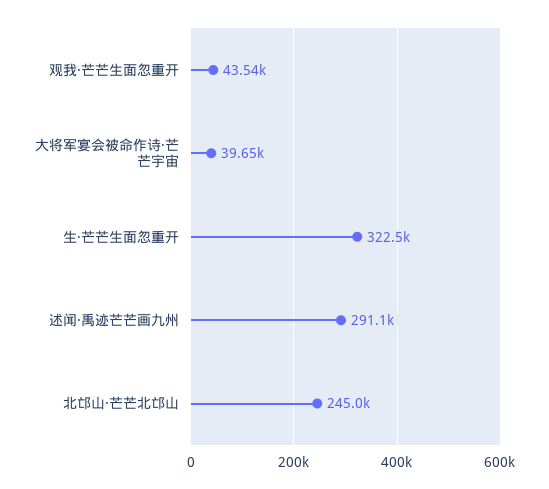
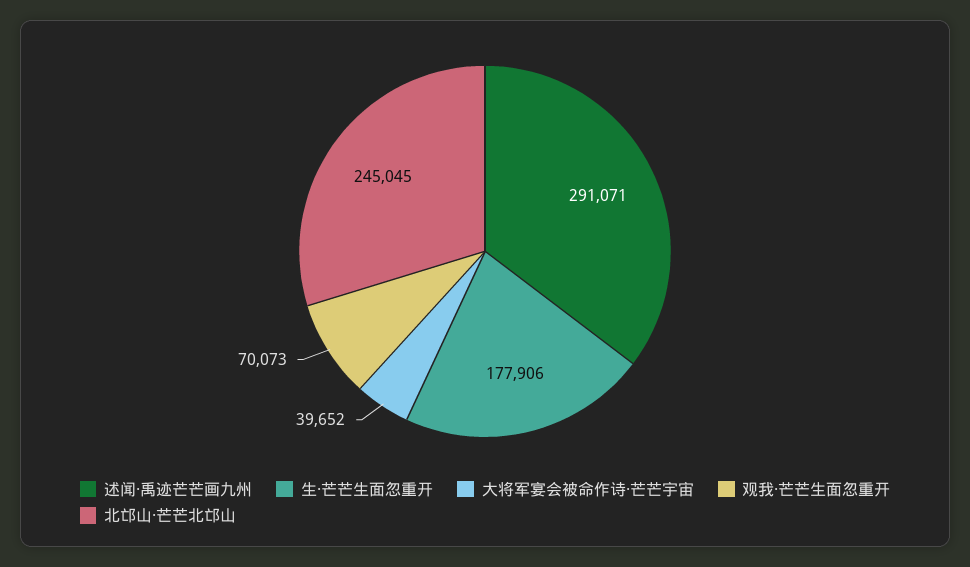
观我·芒芒生面忽重开: 43540 -> 70073
生·芒芒生面忽重开: 322500 -> 177906

